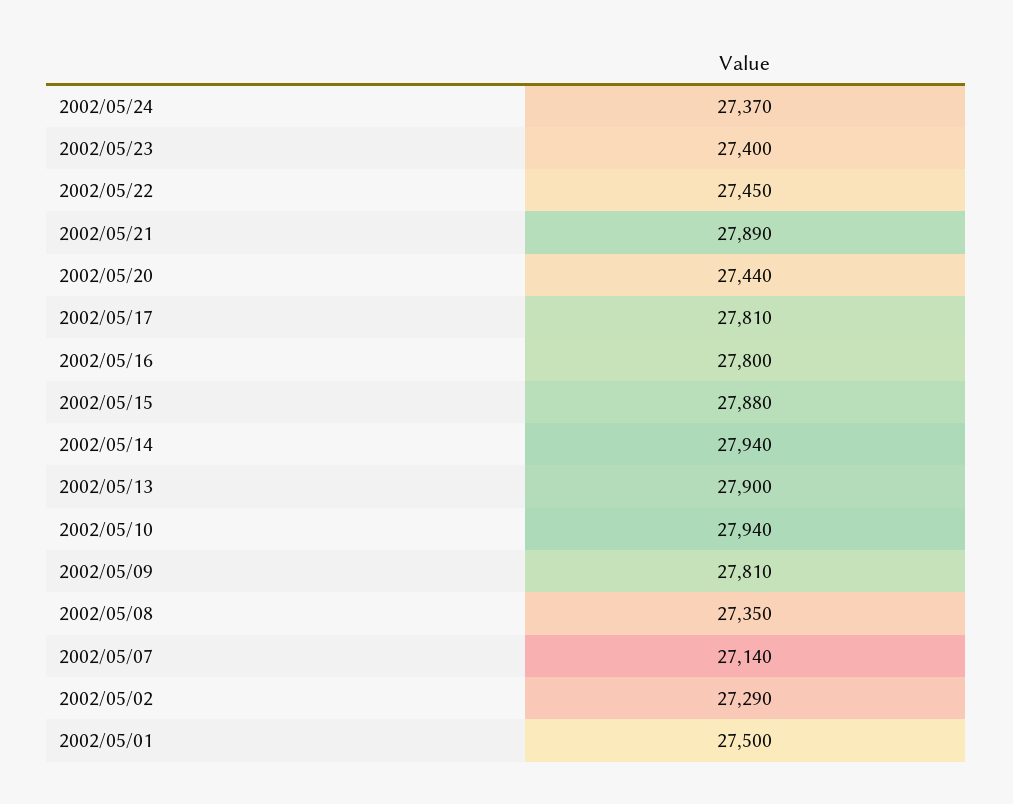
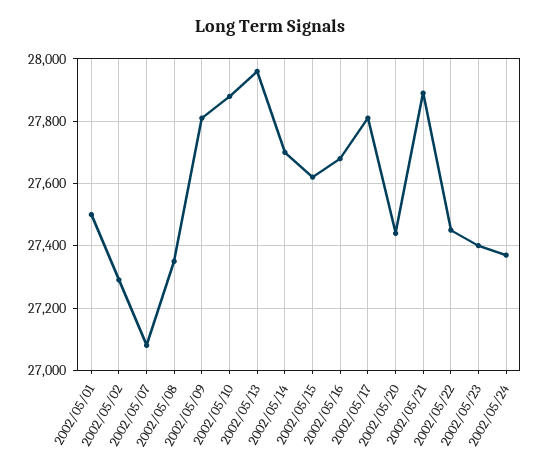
2002/05/16: 27800 -> 27680
2002/05/15: 27880 -> 27620
2002/05/14: 27940 -> 27700
2002/05/13: 27900 -> 27960
2002/05/10: 27940 -> 27880
2002/05/07: 27140 -> 27080

